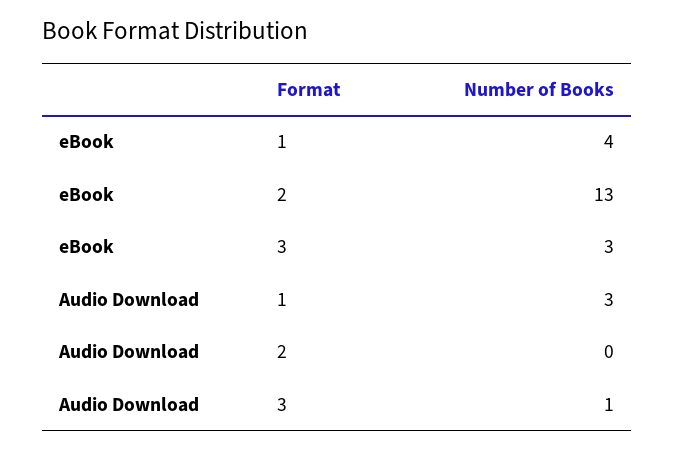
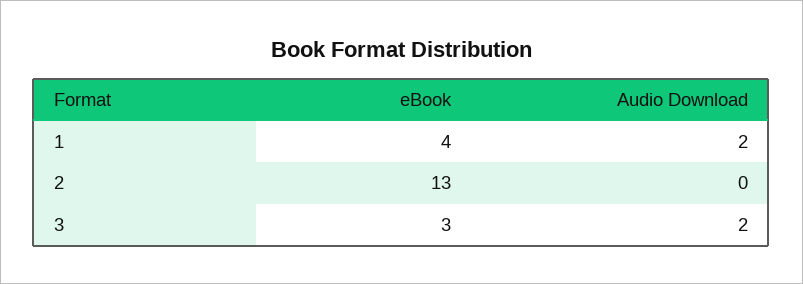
Audio Download, 1: 3 -> 2
Audio Download, 3: 1 -> 2

